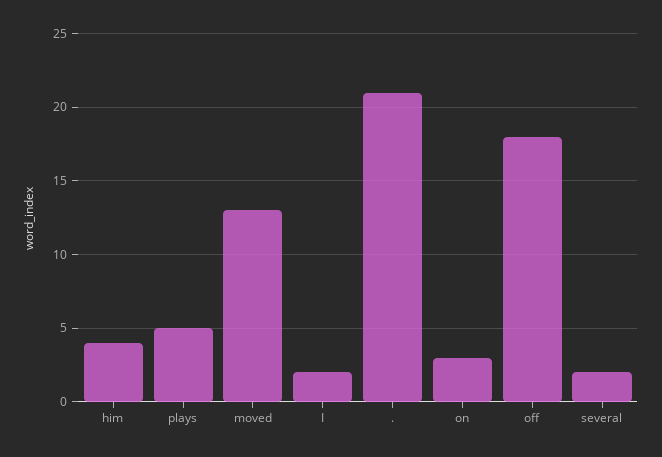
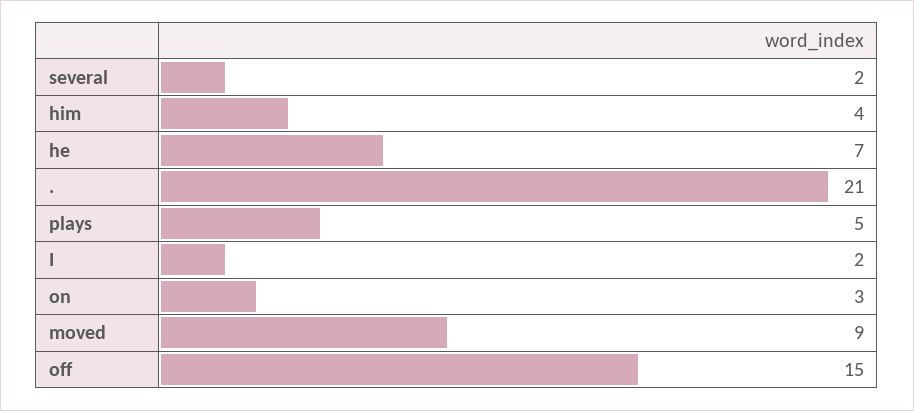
moved: 13 -> 9
off: 18 -> 15
he: none -> 7

